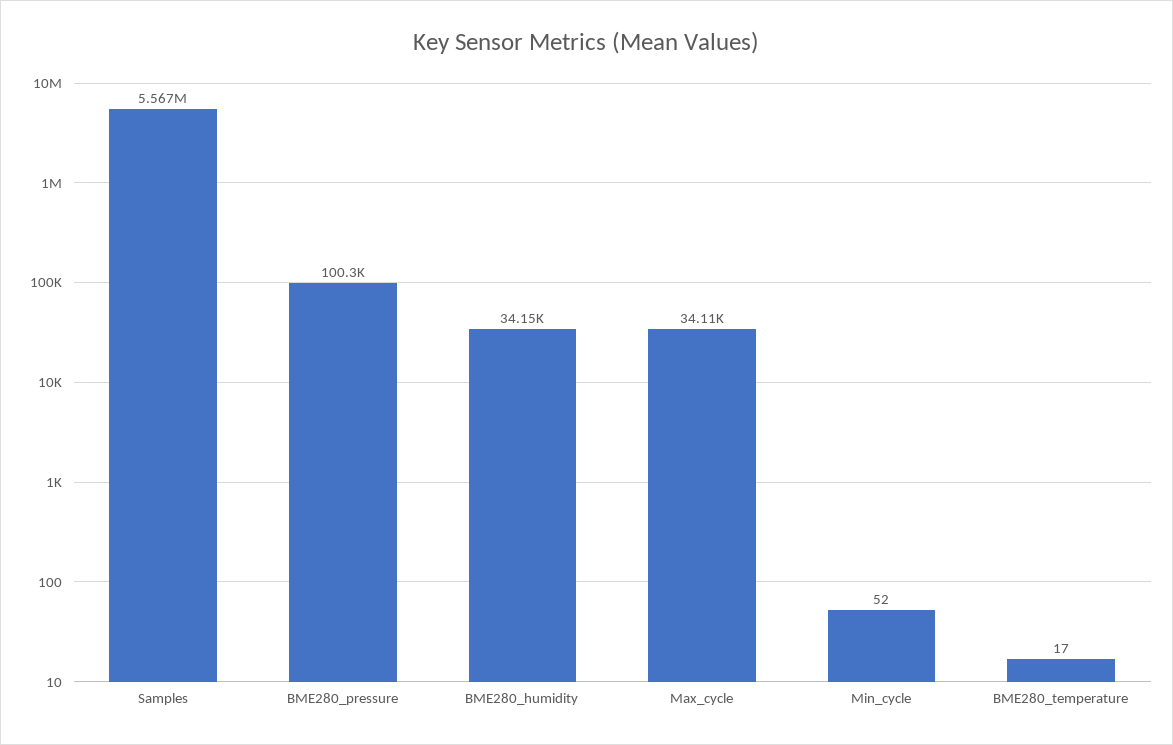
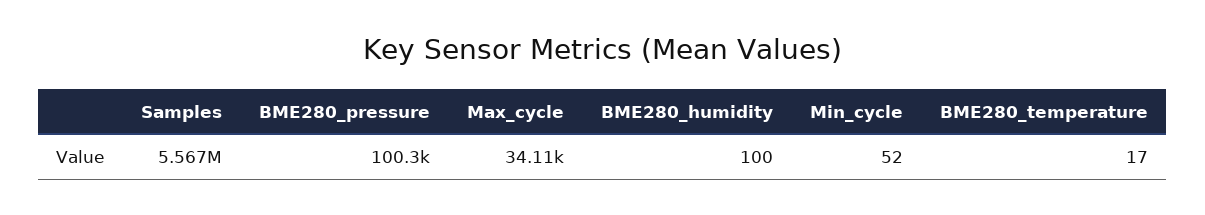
BME280_humidity: 34150 -> 100

